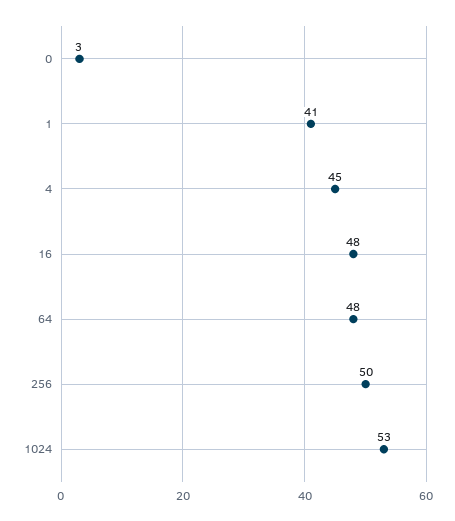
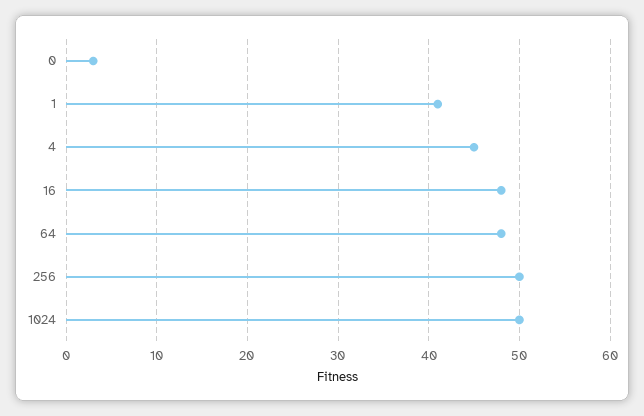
1024: 53 -> 50

